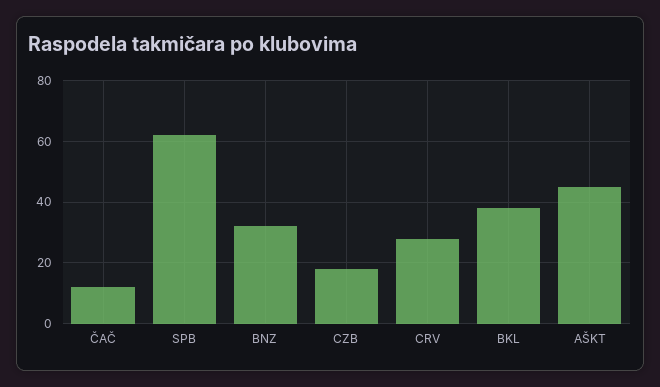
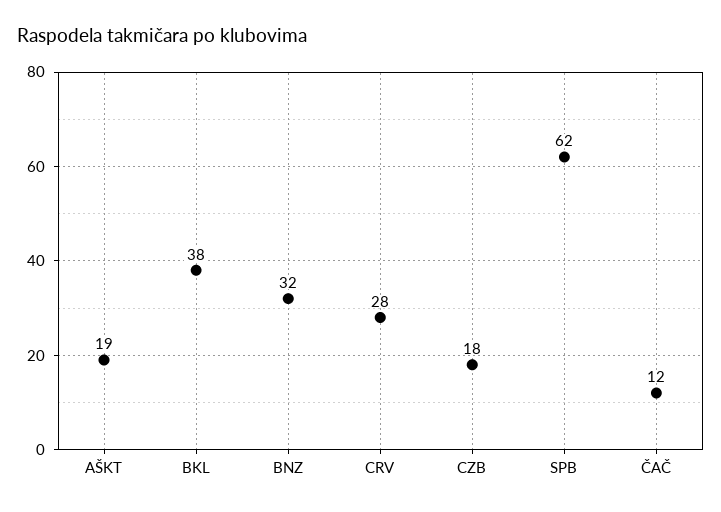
AŠKT: 45 -> 19

